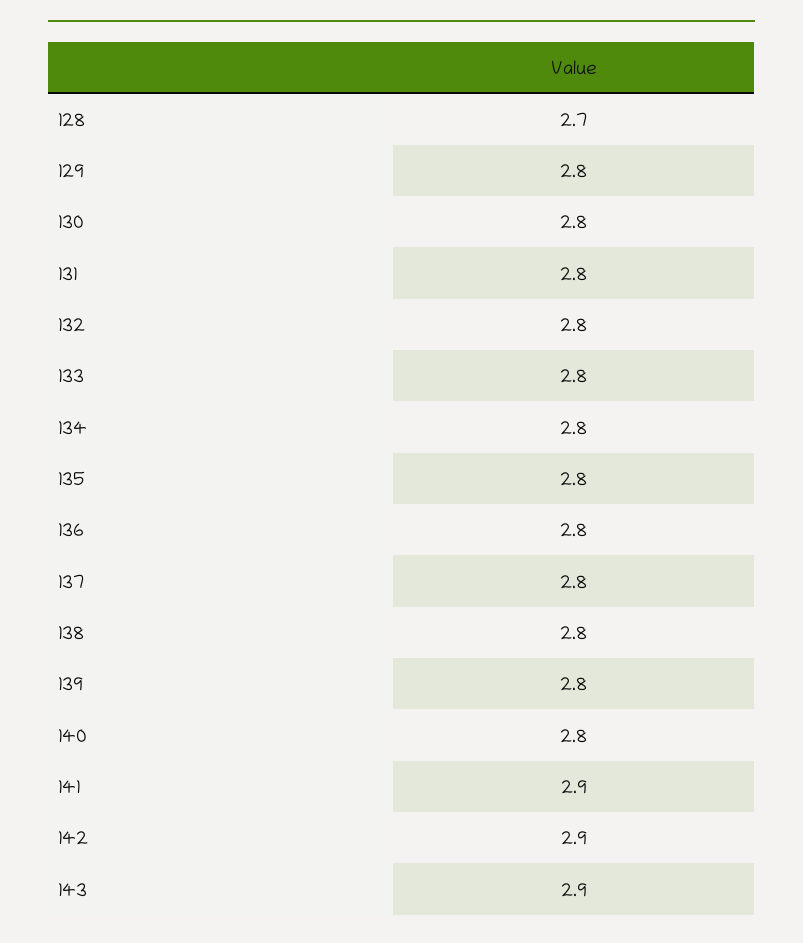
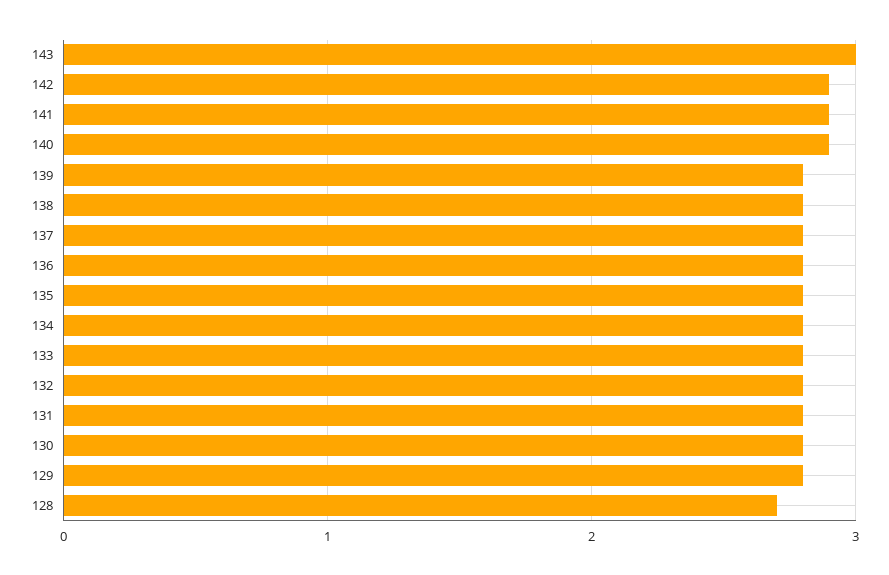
140: 2.8 -> 2.9
143: 2.9 -> 3

